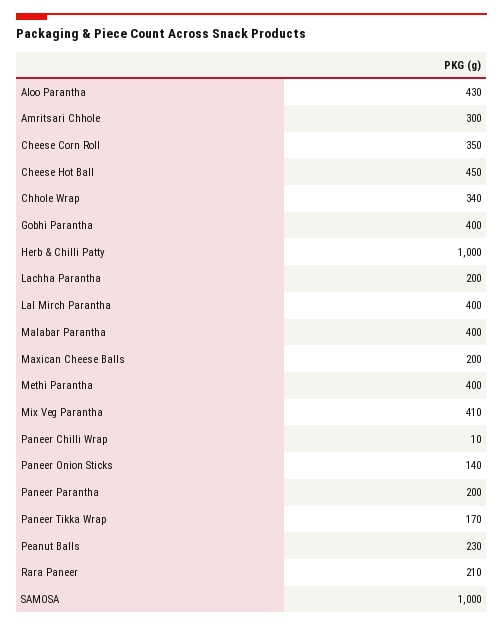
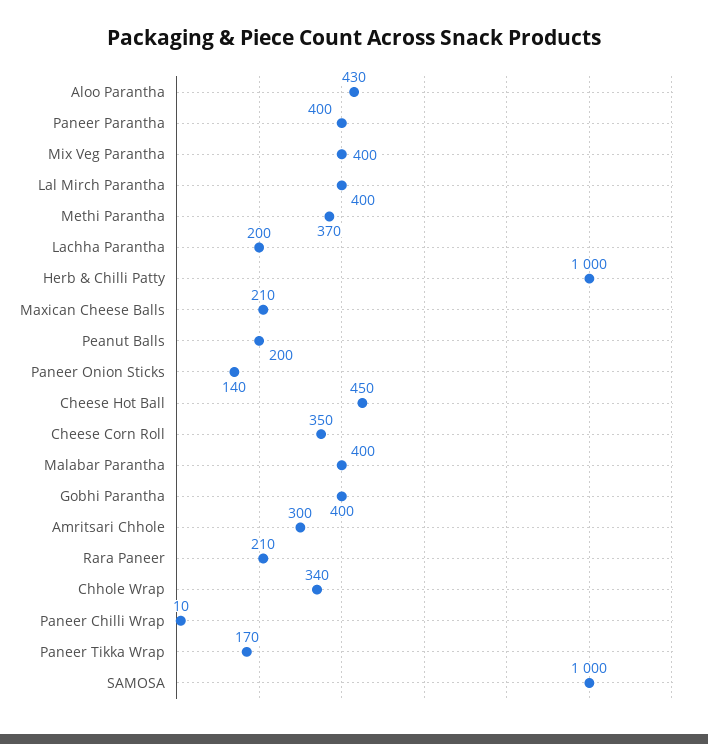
Maxican Cheese Balls: 200 -> 210
Methi Parantha: 400 -> 370
Mix Veg Parantha: 410 -> 400
Paneer Parantha: 200 -> 400
Peanut Balls: 230 -> 200

